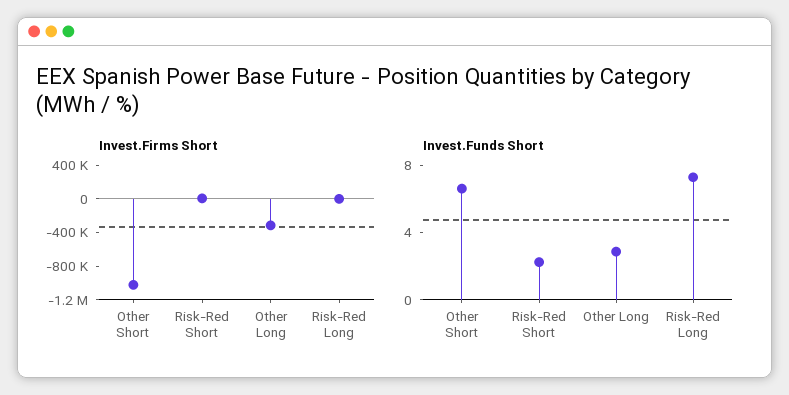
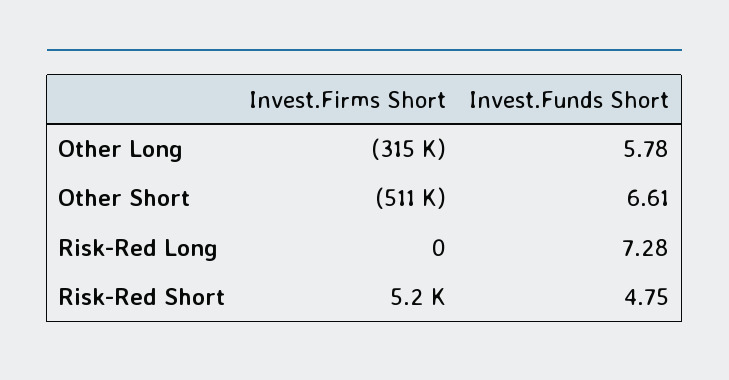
Invest.Firms Short, Other Short: -1000000 -> -511000
Invest.Funds Short, Risk-Red Short: 2 -> 4.75
Invest.Funds Short, Other Long: 3 -> 5.78

